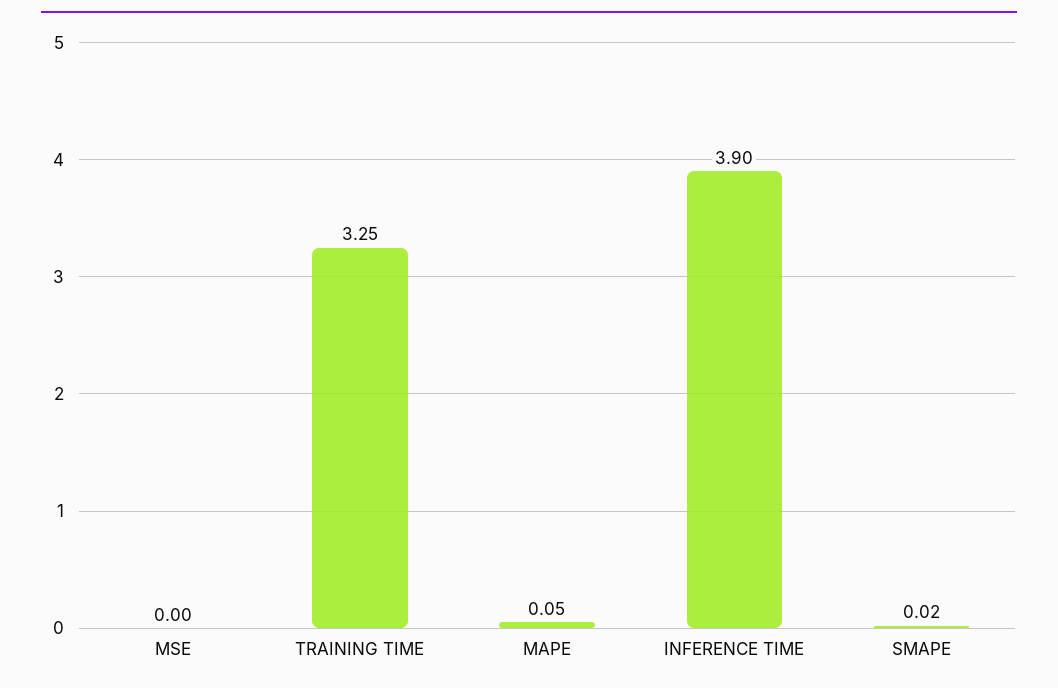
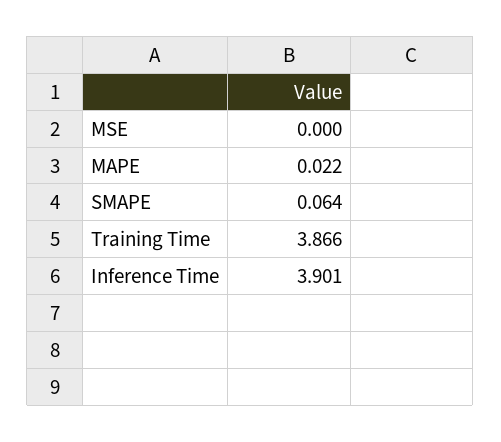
TRAINING TIME: 3.25 -> 3.866
MAPE: 0.05 -> 0.022
SMAPE: 0.02 -> 0.064

